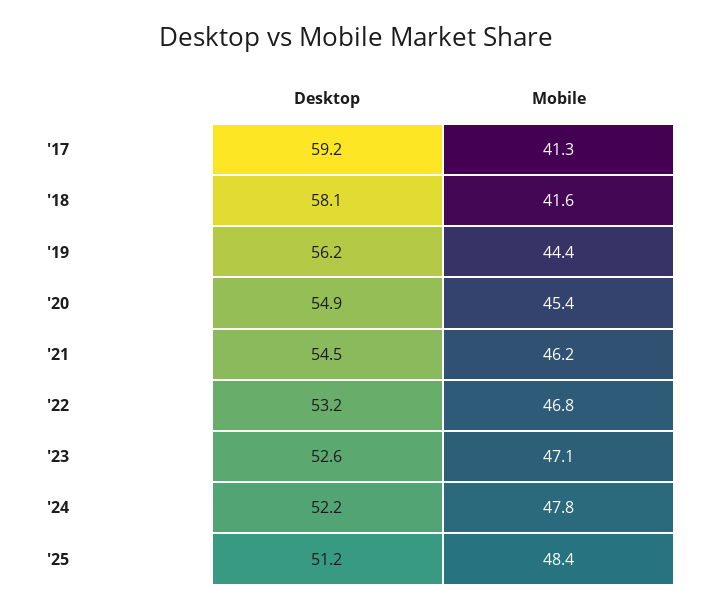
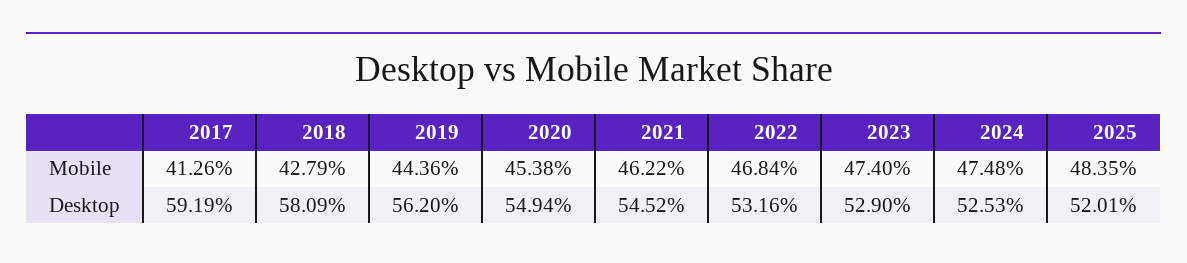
Mobile, '18: 41.6 -> 42.79
Desktop, '23: 52.6 -> 52.9
Mobile, '23: 47.1 -> 47.4
Desktop, '24: 52.2 -> 52.53
Mobile, '24: 47.8 -> 47.48
Desktop, '25: 51.2 -> 52.01

